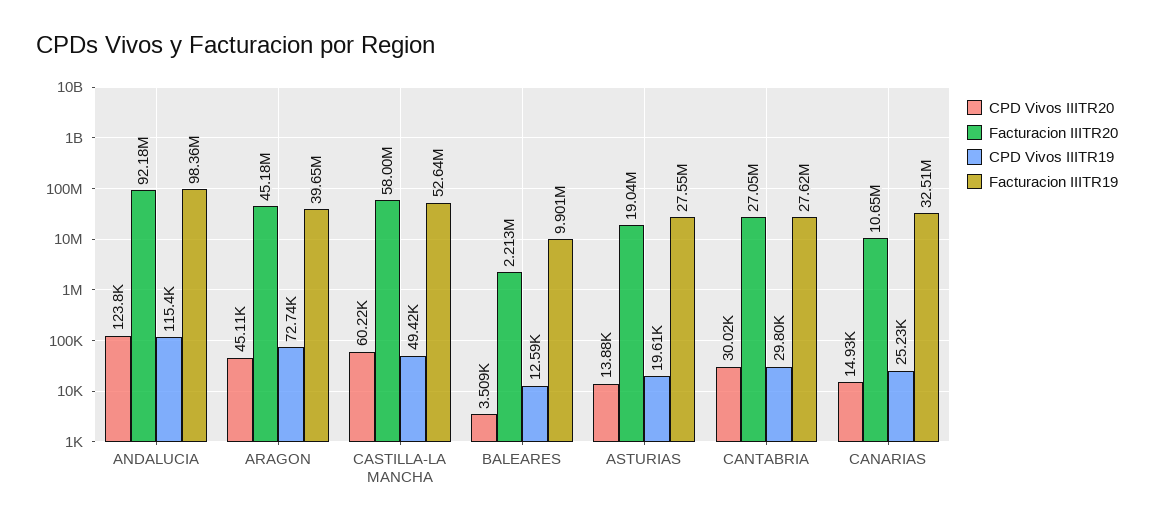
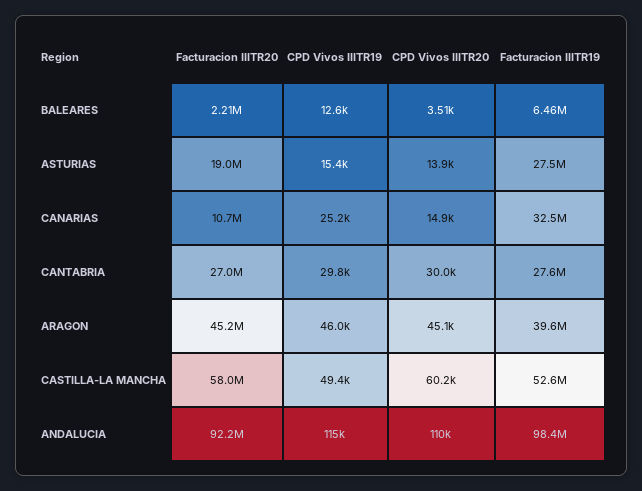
CPD Vivos IIITR20, ANDALUCIA: 123800 -> 110000
CPD Vivos IIITR19, ARAGON: 72740 -> 46000
Facturacion IIITR19, BALEARES: 9901000 -> 6460000
CPD Vivos IIITR19, ASTURIAS: 19610 -> 15400

